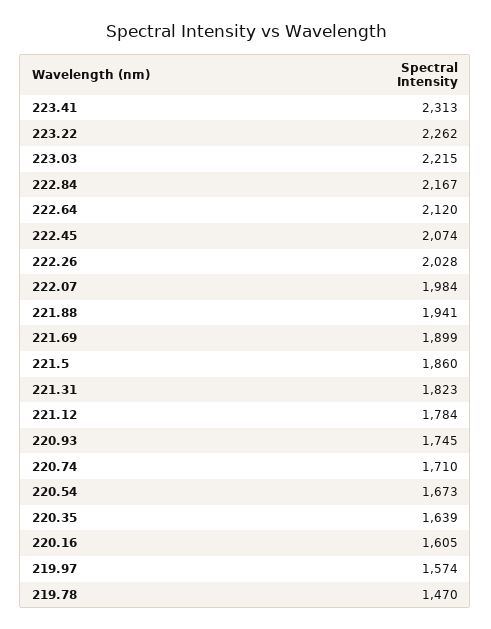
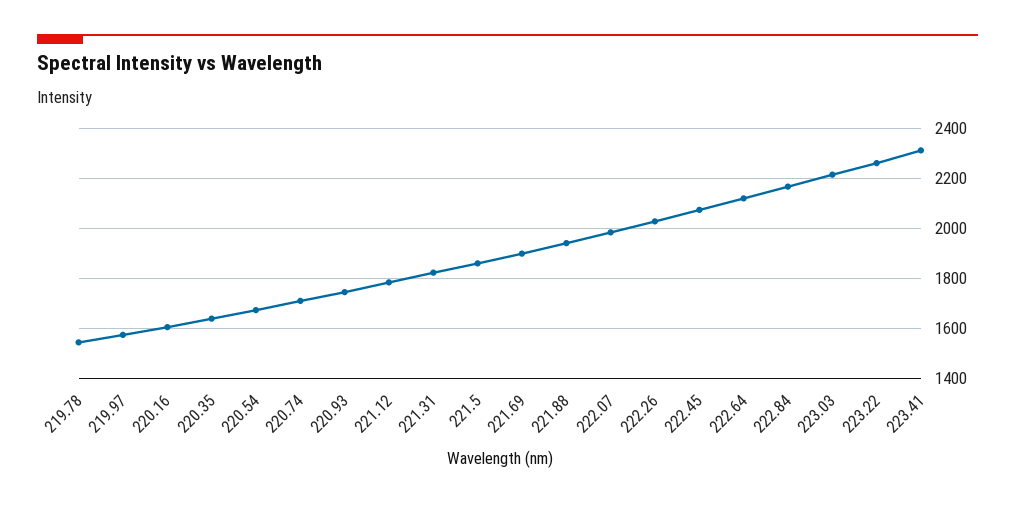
219.78: 1470 -> 1550

